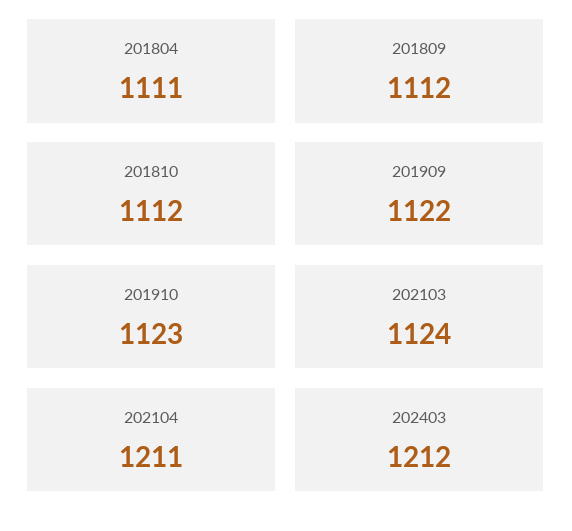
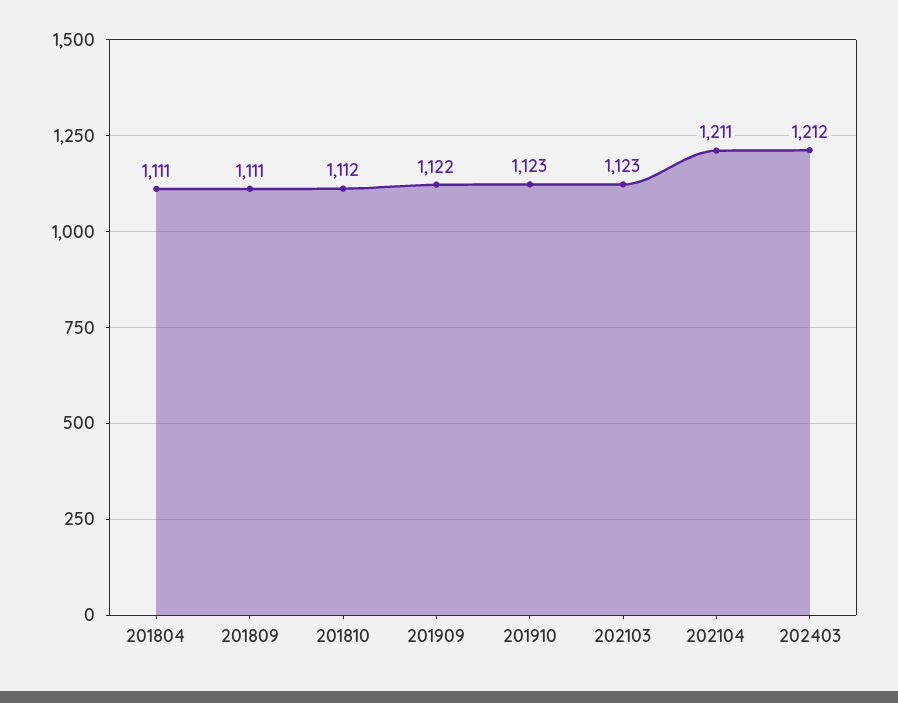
201809: 1112 -> 1111
202103: 1124 -> 1123

